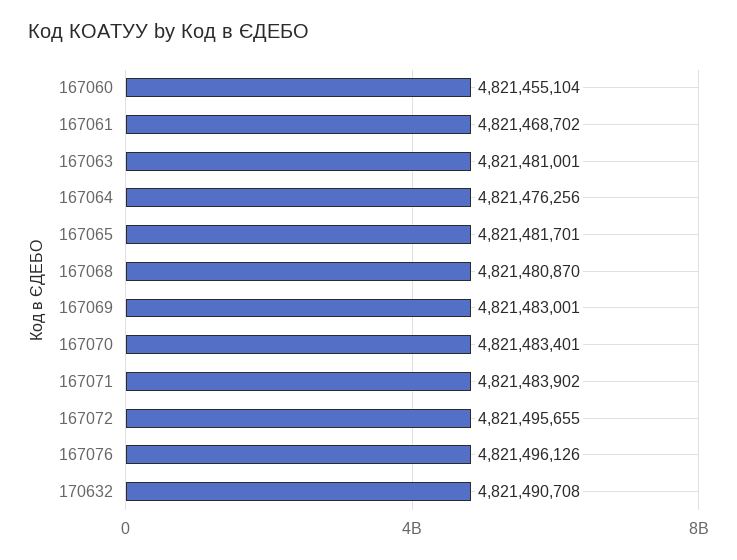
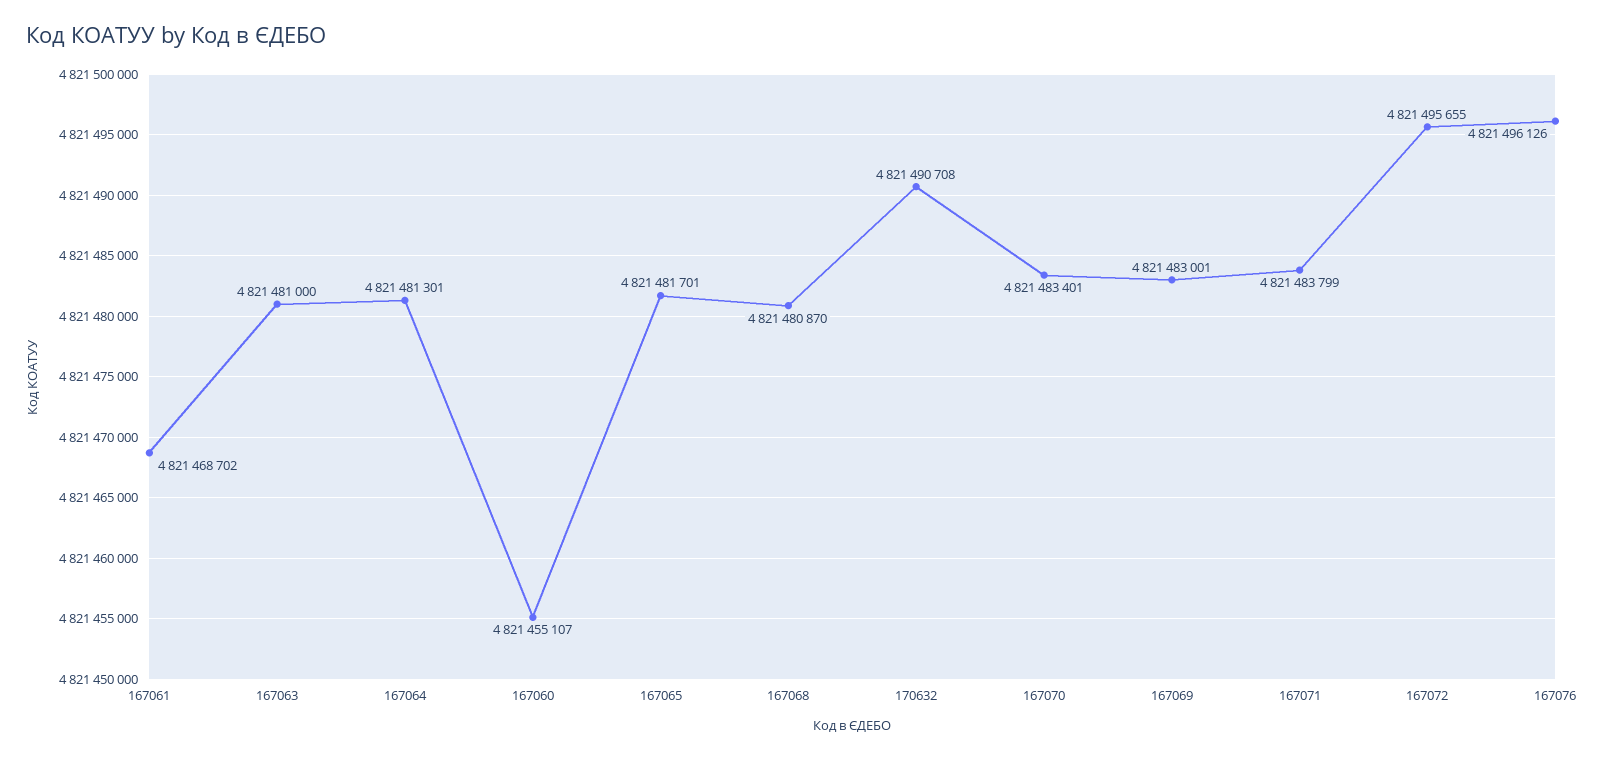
167060: 4821455104 -> 4821455107
167063: 4821481001 -> 4821481000
167064: 4821476256 -> 4821481301
167071: 4821483902 -> 4821483799

